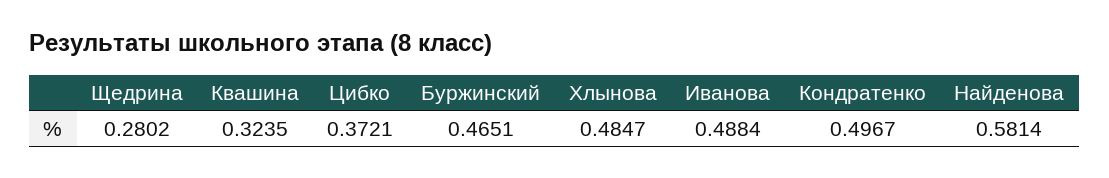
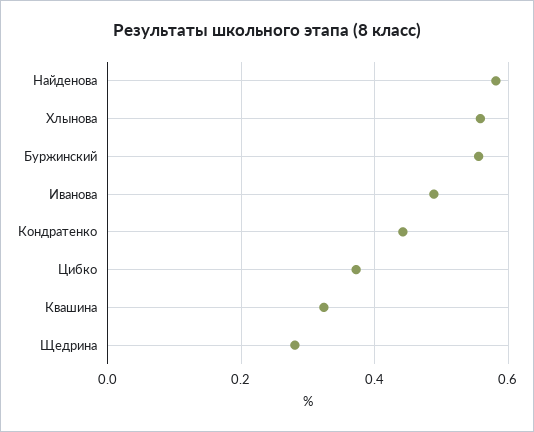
Буржинский: 0.4651 -> 0.56
Хлынова: 0.4847 -> 0.56
Кондратенко: 0.4967 -> 0.44

